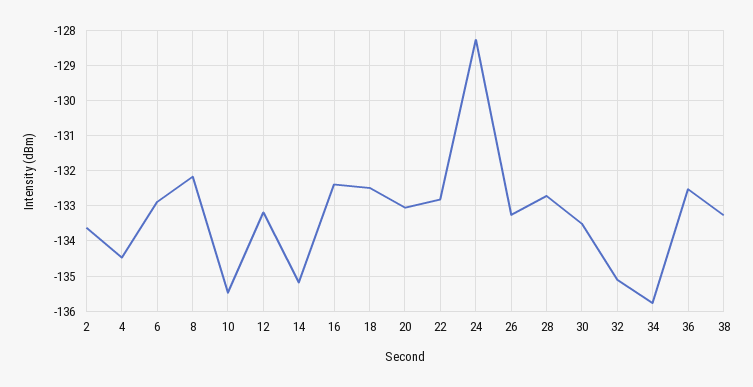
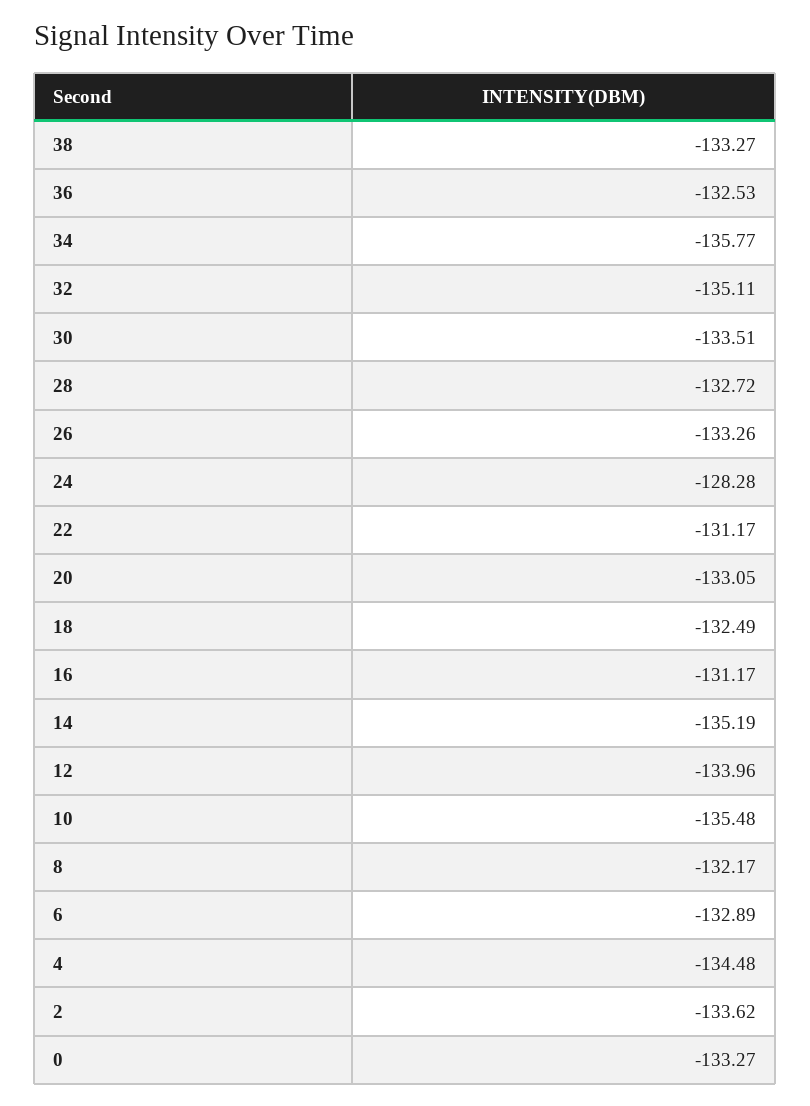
12: -133.2 -> -133.96
16: -132.4 -> -131.17
22: -132.8 -> -131.17
0: none -> -133.27

